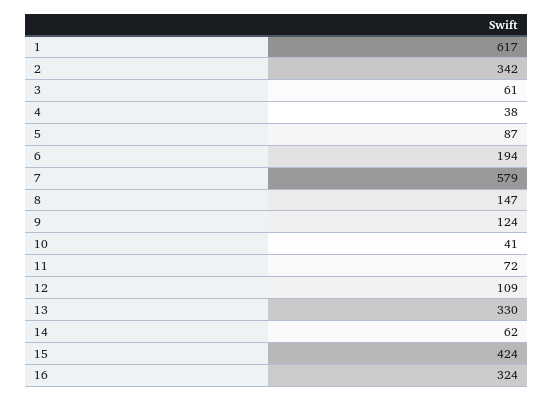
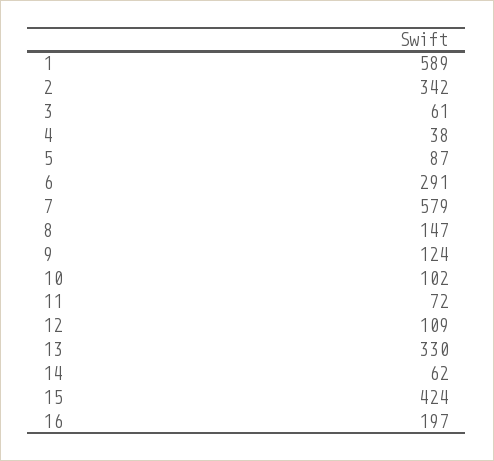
1: 617 -> 589
6: 194 -> 291
10: 41 -> 102
16: 324 -> 197

